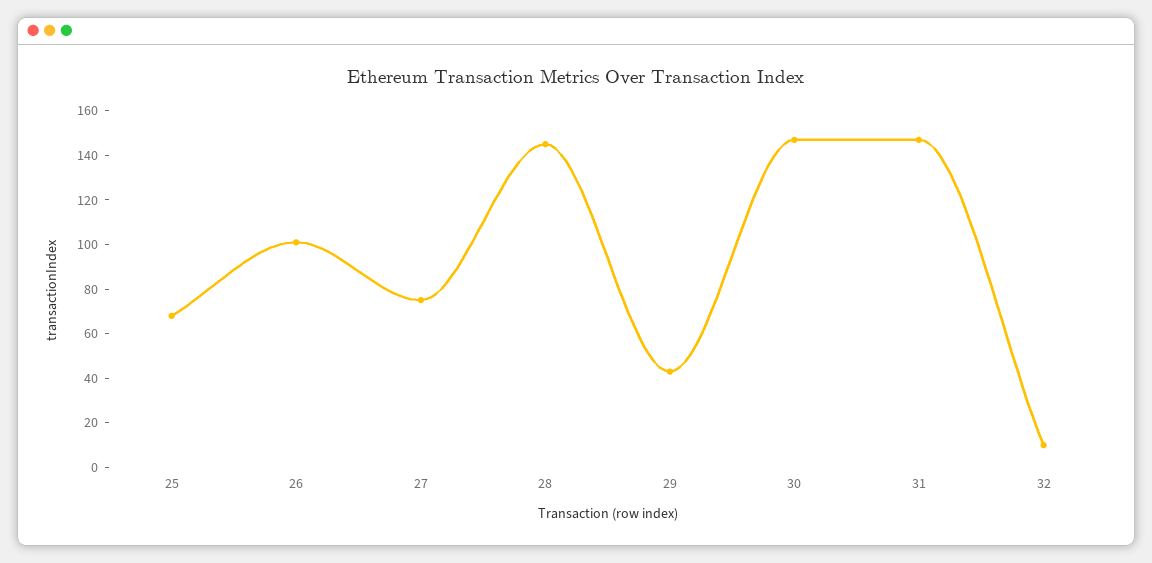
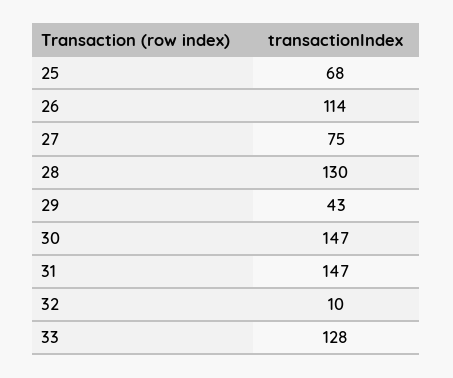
26: 100 -> 114
28: 145 -> 130
33: none -> 128

